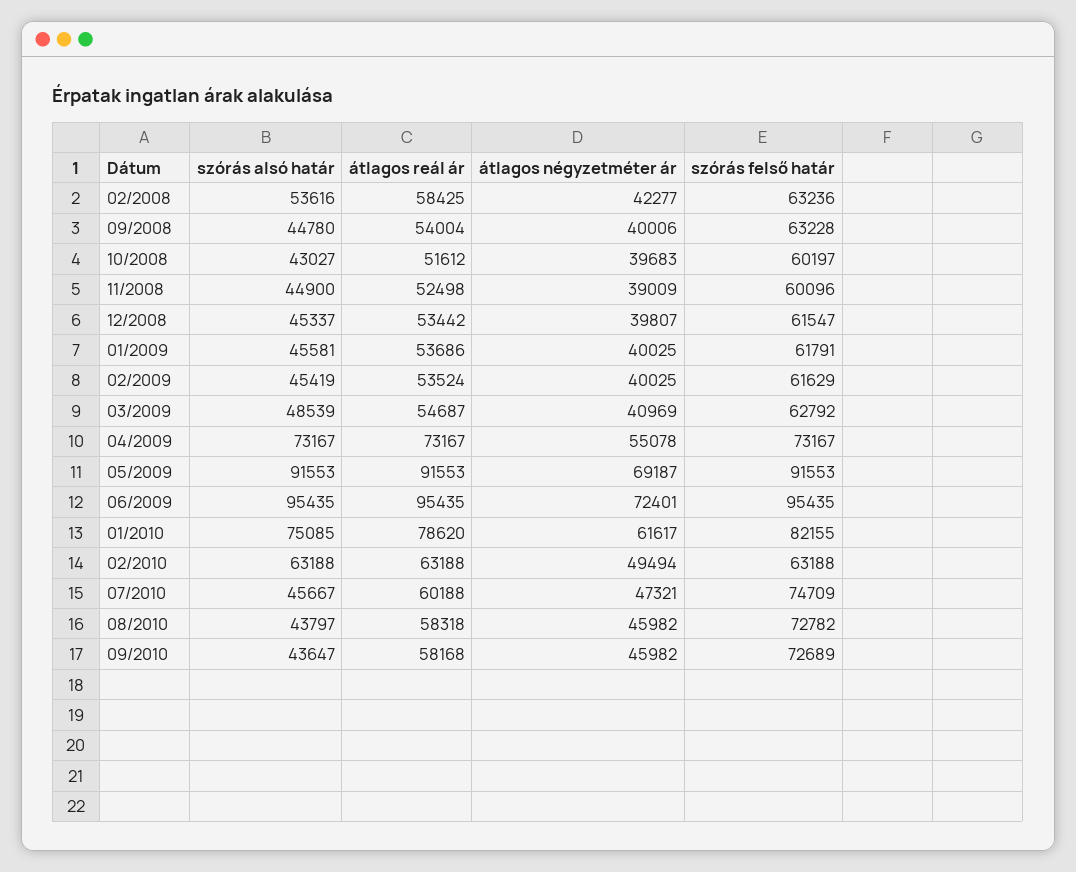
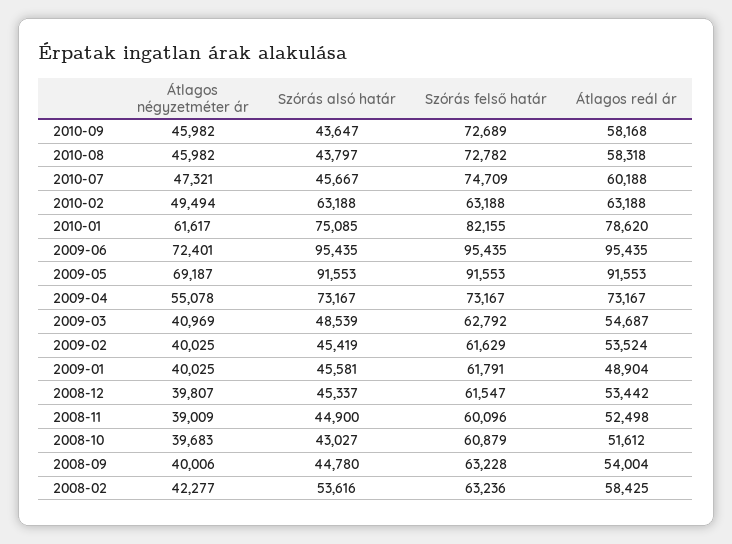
szórás felső határ, 10/2008: 60197 -> 60879
átlagos reál ár, 01/2009: 53686 -> 48904

